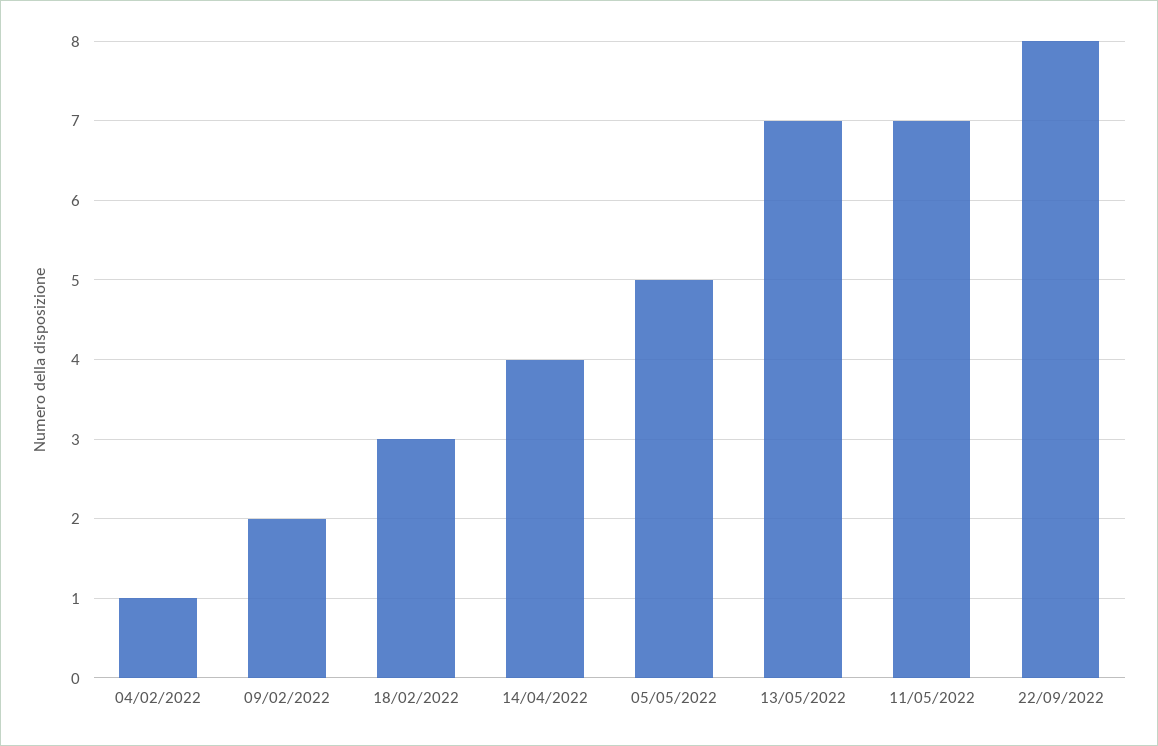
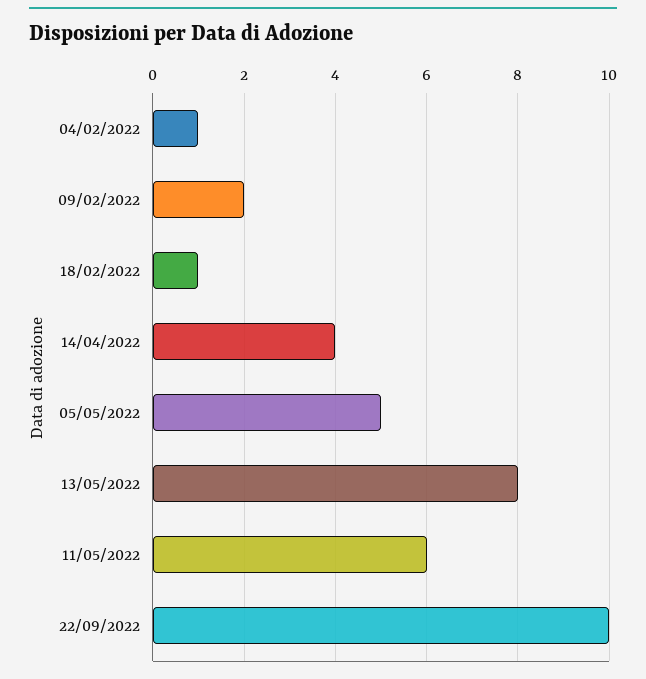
18/02/2022: 3 -> 1
13/05/2022: 7 -> 8
11/05/2022: 7 -> 6
22/09/2022: 8 -> 10

